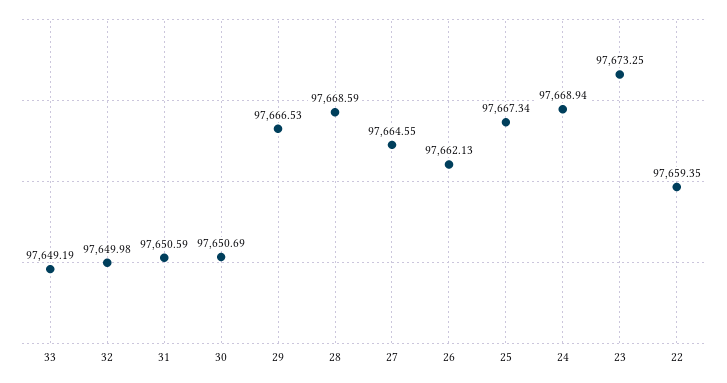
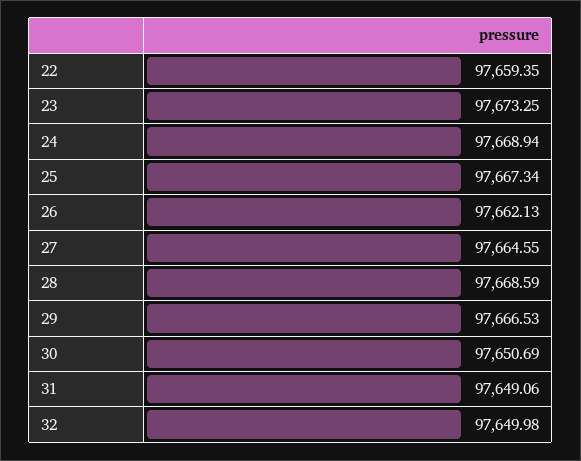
33: 97649.19 -> none
31: 97650.59 -> 97649.06

